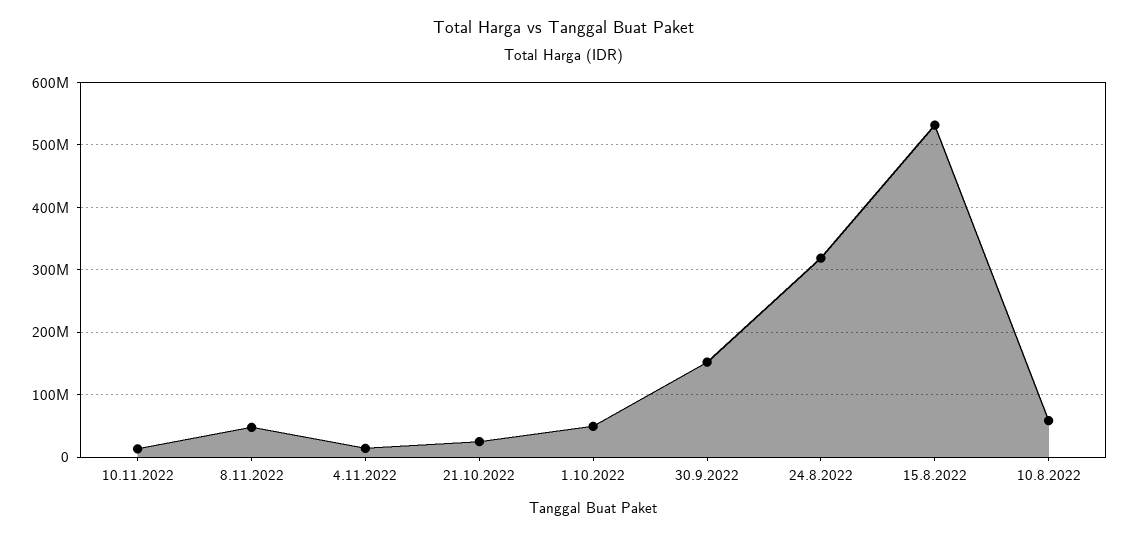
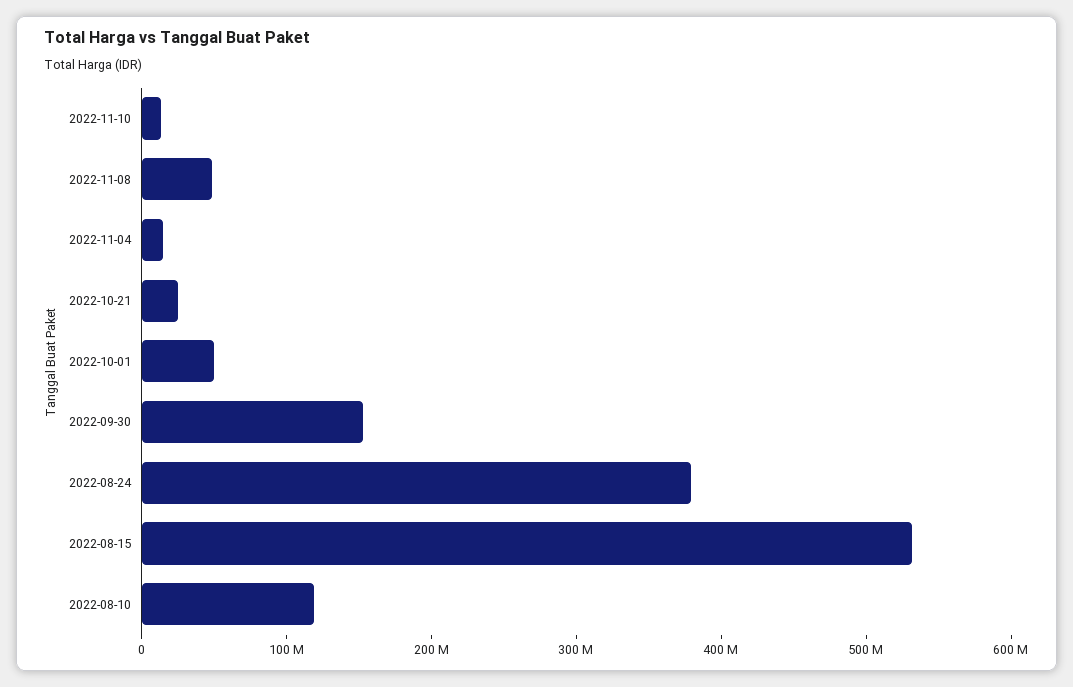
24.8.2022: 320000000 -> 380000000
10.8.2022: 60000000 -> 120000000

